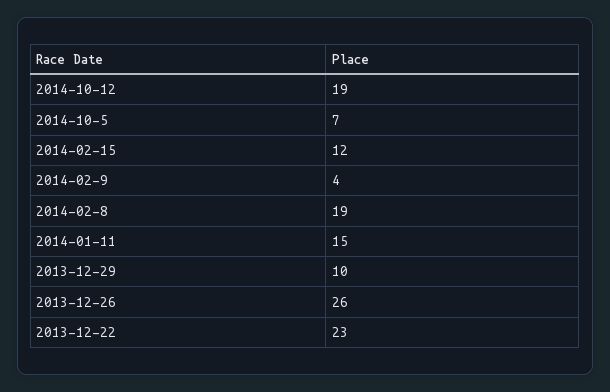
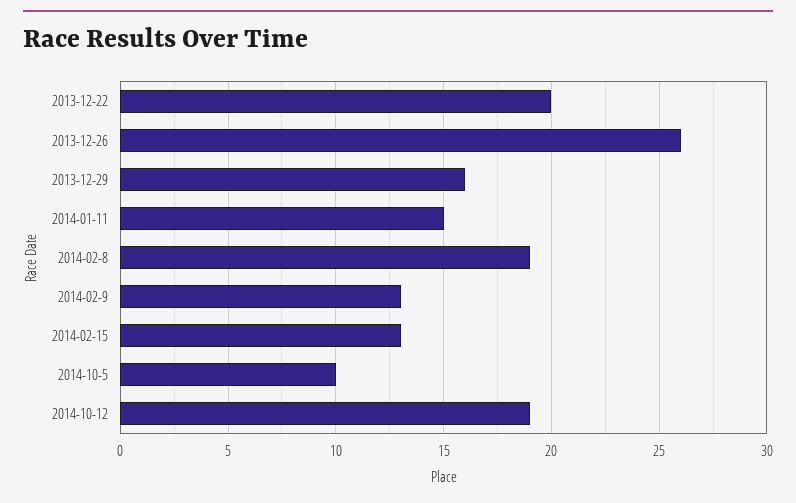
2014-10-5: 7 -> 10
2014-02-15: 12 -> 13
2014-02-9: 4 -> 13
2013-12-29: 10 -> 16
2013-12-22: 23 -> 20

